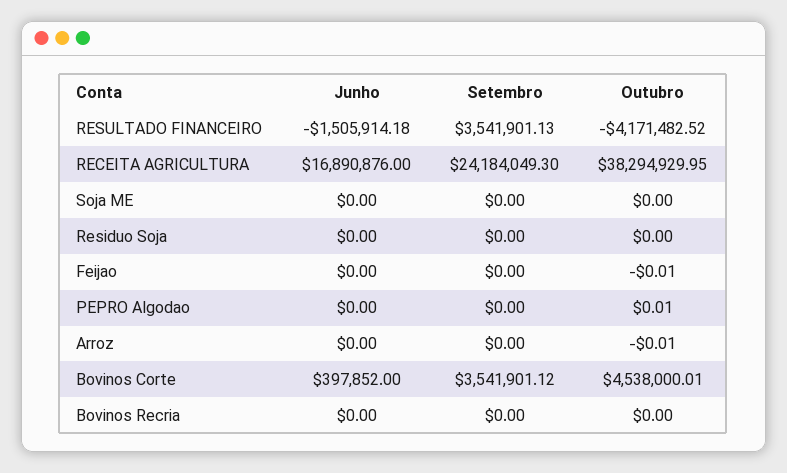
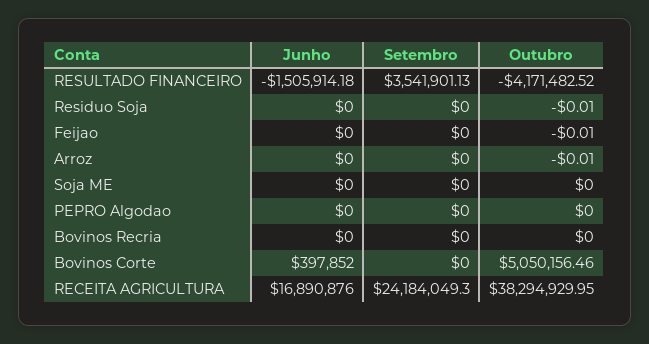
Outubro, Residuo Soja: 0 -> -0.01
Outubro, PEPRO Algodao: 0.01 -> 0
Setembro, Bovinos Corte: 3541901.12 -> 0
Outubro, Bovinos Corte: 4538000.01 -> 5050156.46

